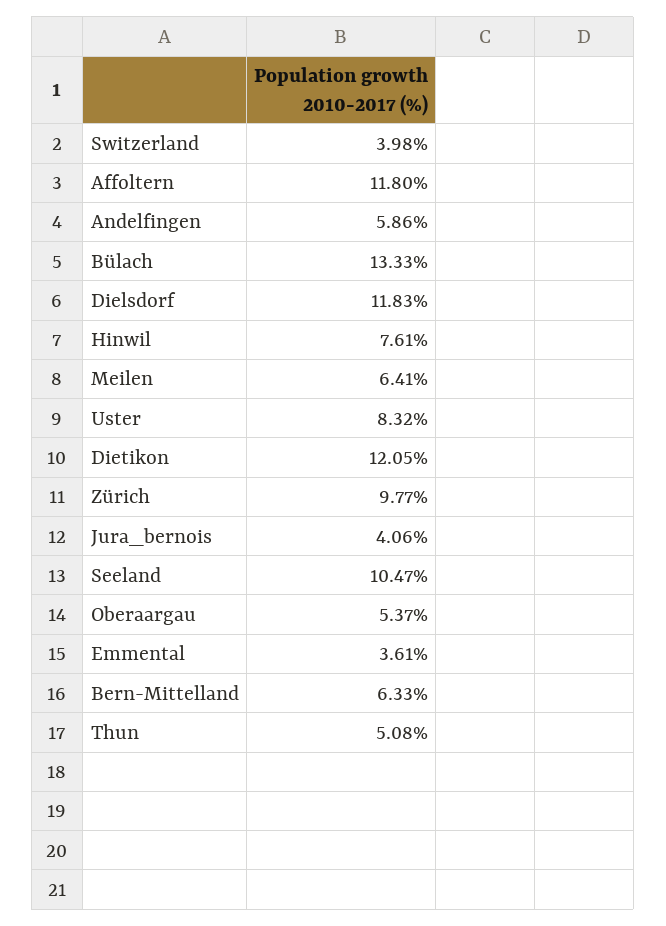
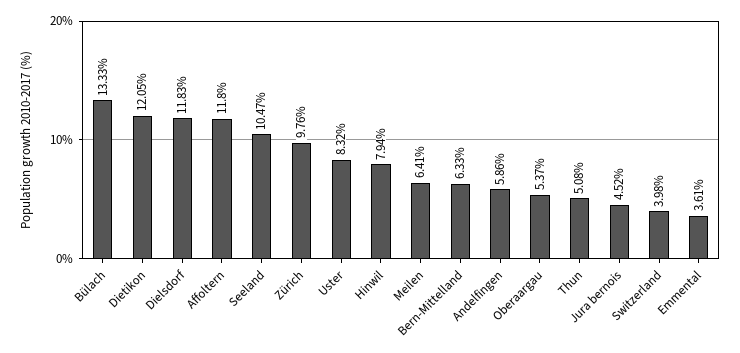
Hinwil: 7.61 -> 7.94
Zürich: 9.77 -> 9.76
Jura_bernois: 4.06 -> 4.52

